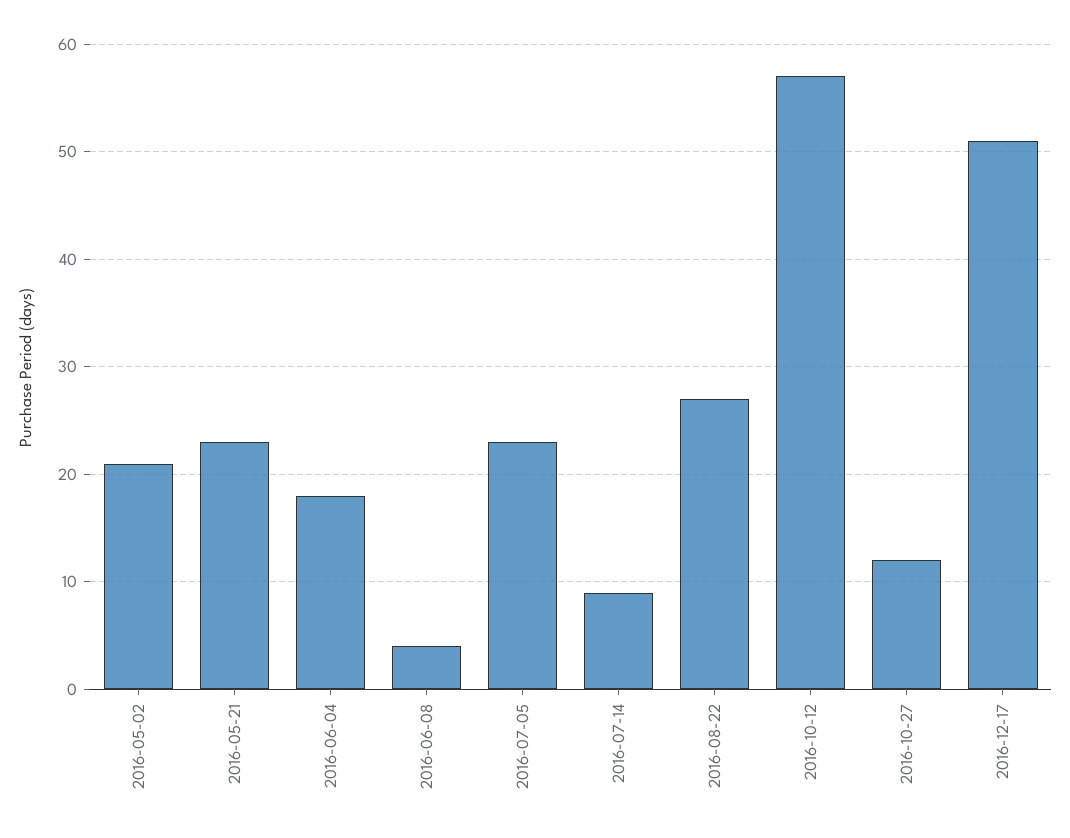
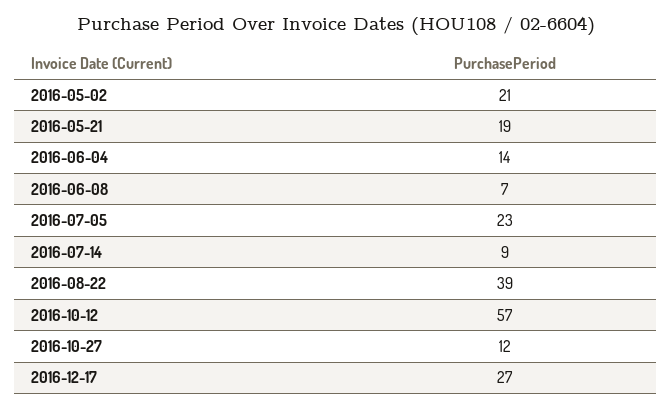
2016-05-21: 23 -> 19
2016-06-04: 18 -> 14
2016-06-08: 4 -> 7
2016-08-22: 27 -> 39
2016-12-17: 51 -> 27

